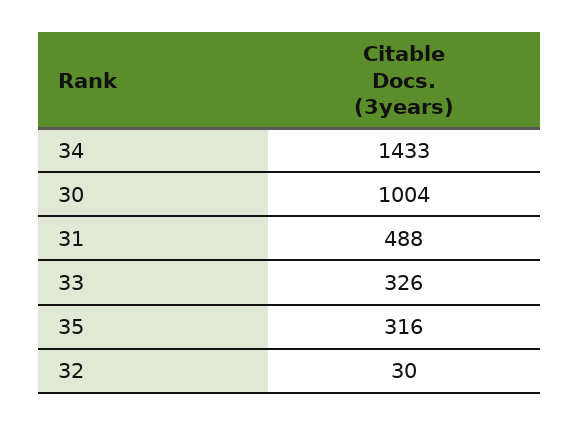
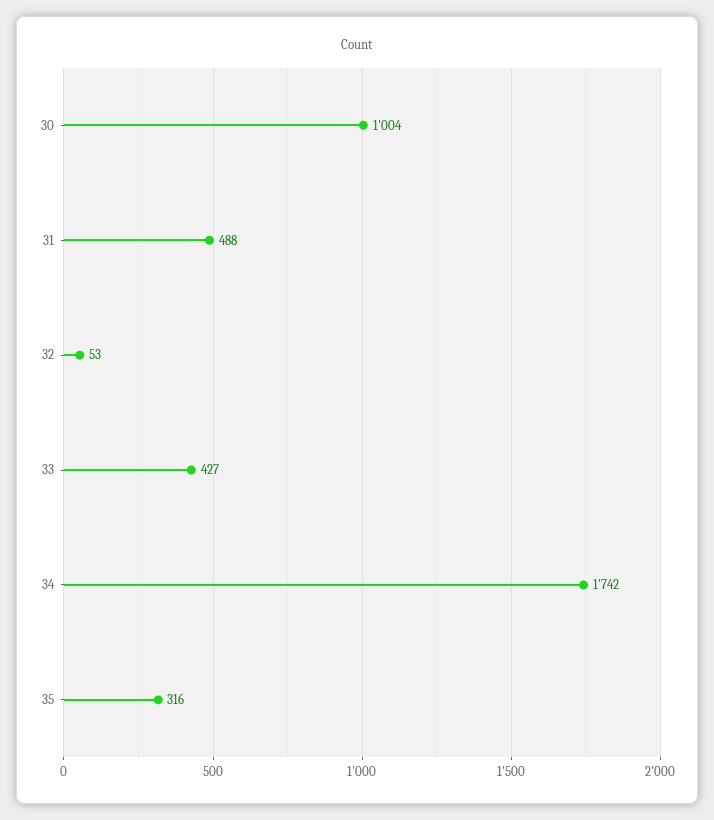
34: 1433 -> 1742
33: 326 -> 427
32: 30 -> 53

